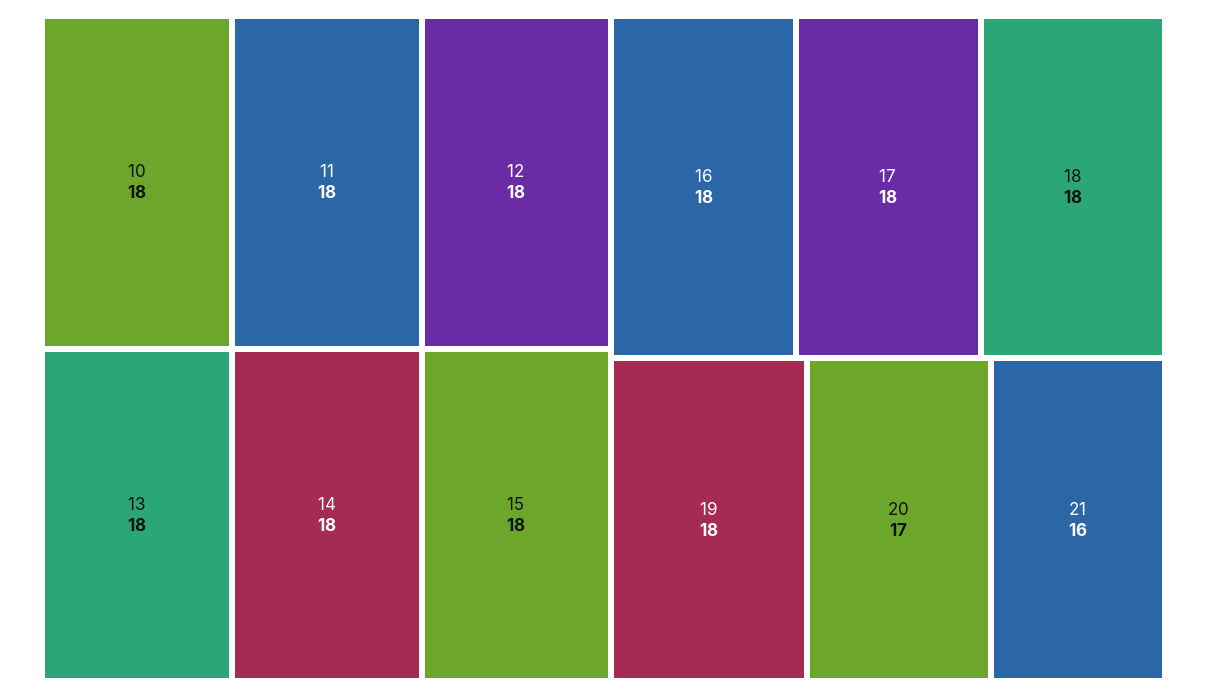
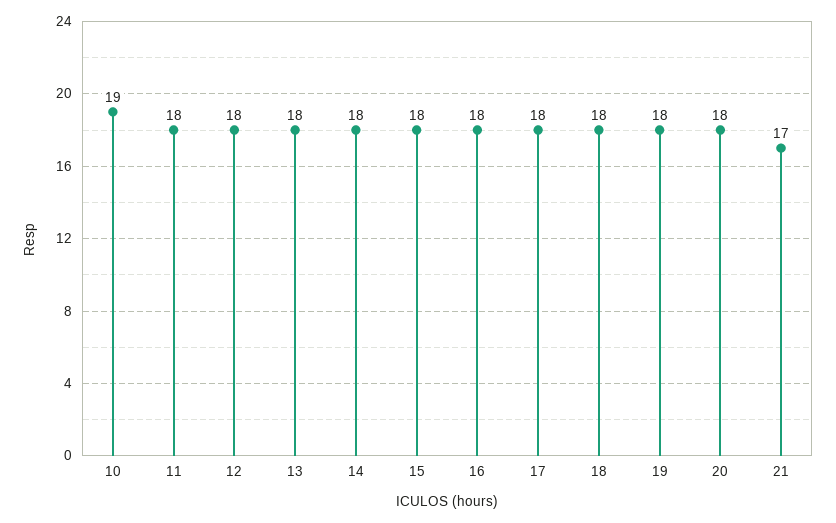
10: 18 -> 19
20: 17 -> 18
21: 16 -> 17

